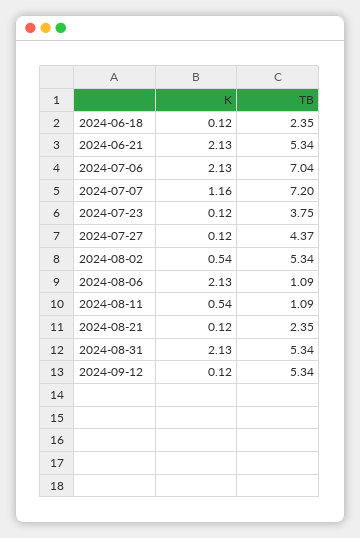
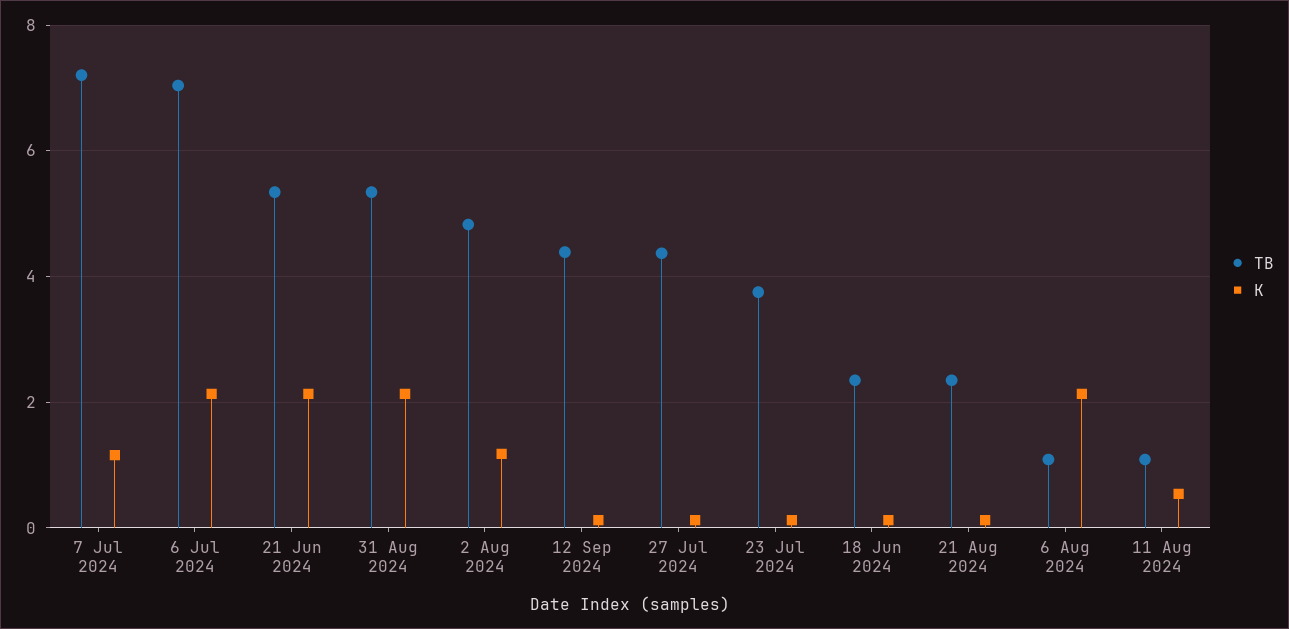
K, 2024-08-02: 0.54 -> 1.2
TB, 2024-08-02: 5.34 -> 4.8
TB, 2024-09-12: 5.34 -> 4.4

